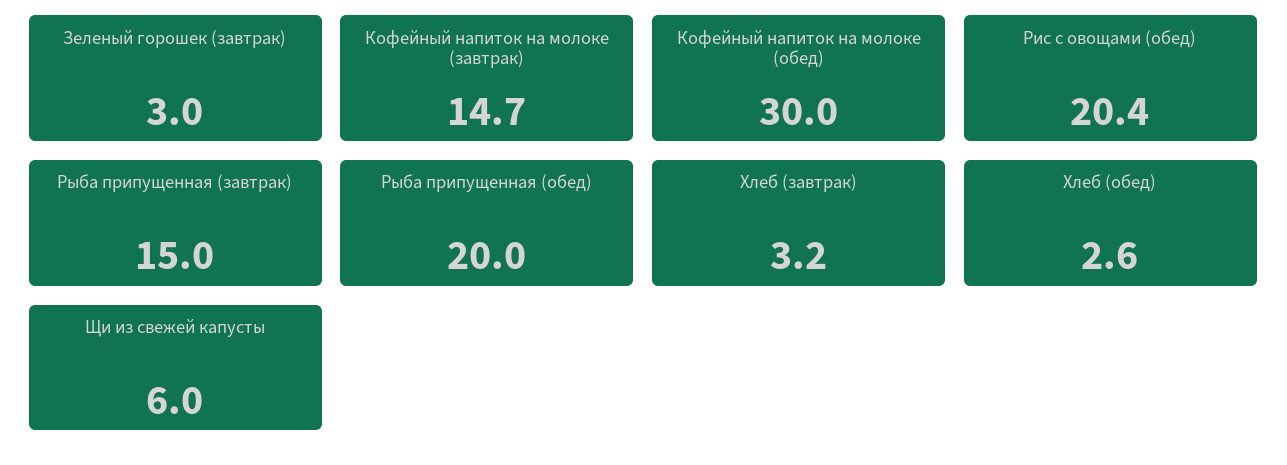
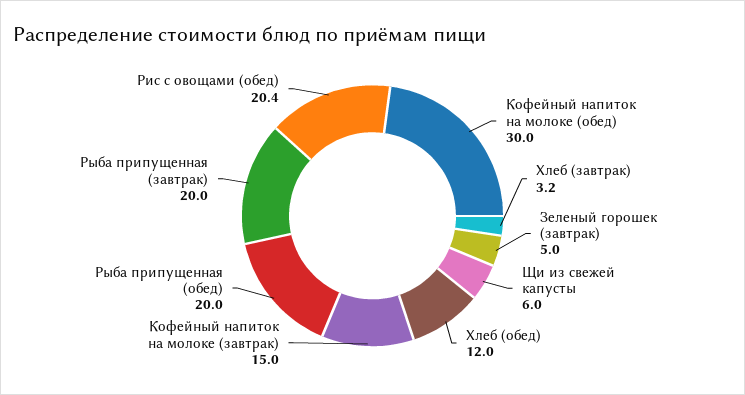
Зеленый горошек (завтрак): 3 -> 5
Кофейный напиток на молоке (завтрак): 14.7 -> 15
Рыба припущенная (завтрак): 15 -> 20
Хлеб (обед): 2.6 -> 12

